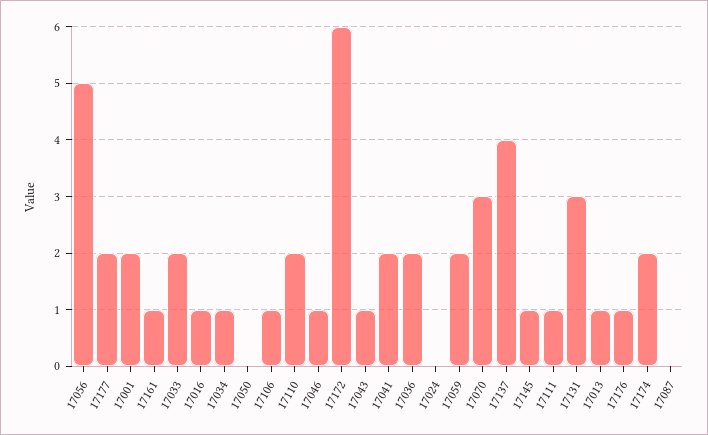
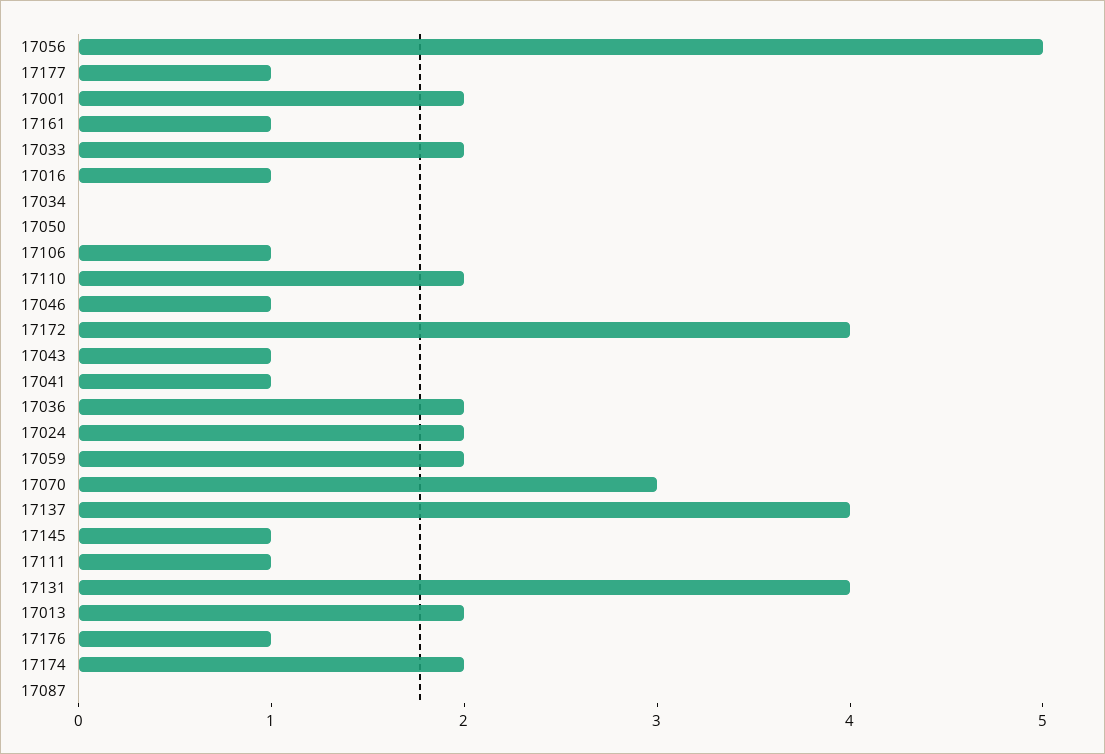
17177: 2 -> 1
17034: 1 -> 0
17172: 6 -> 4
17041: 2 -> 1
17024: 0 -> 2
17131: 3 -> 4
17013: 1 -> 2

